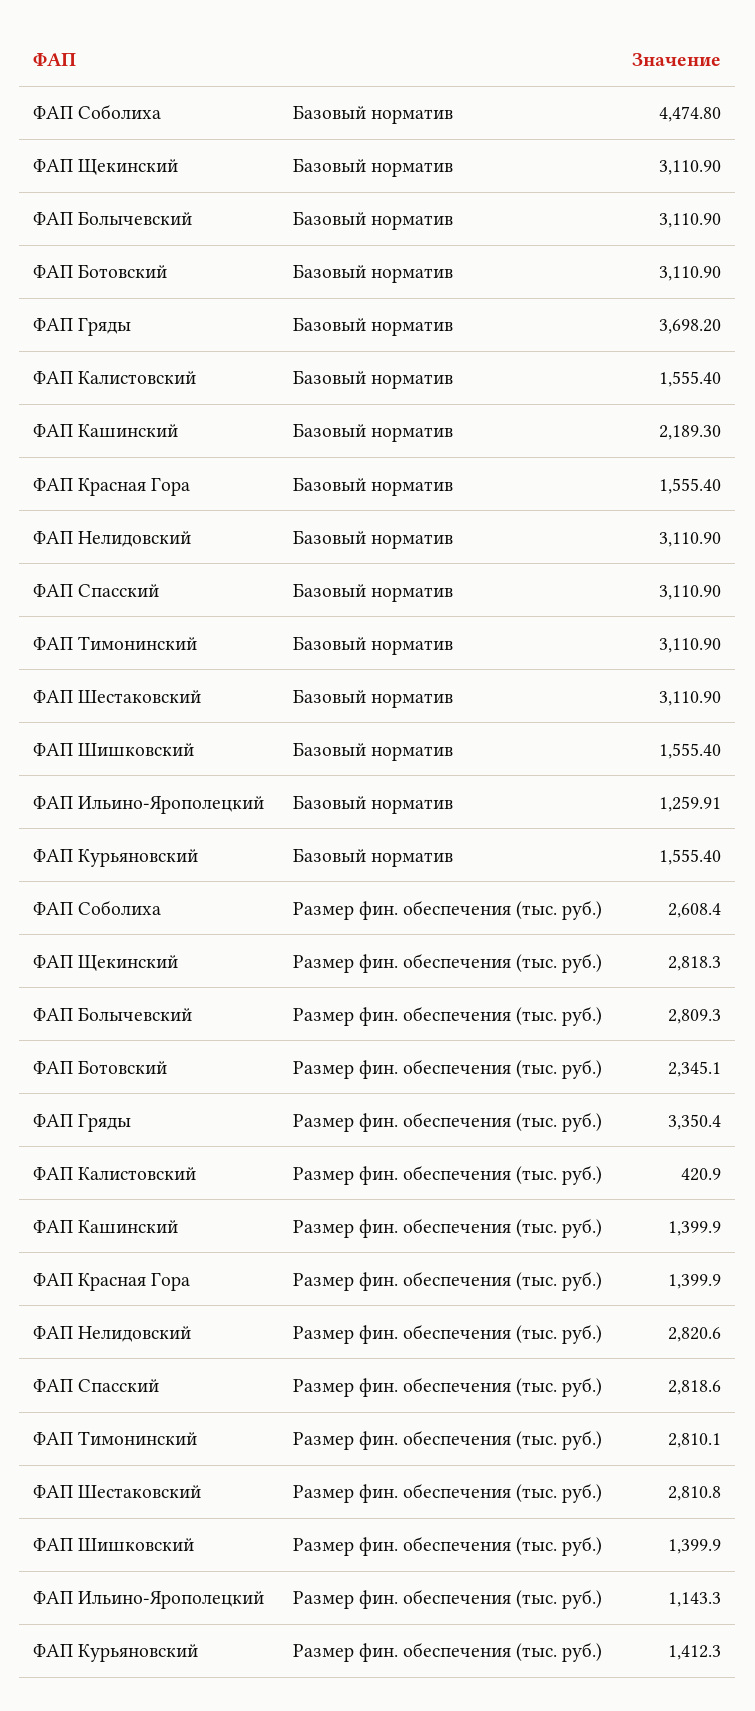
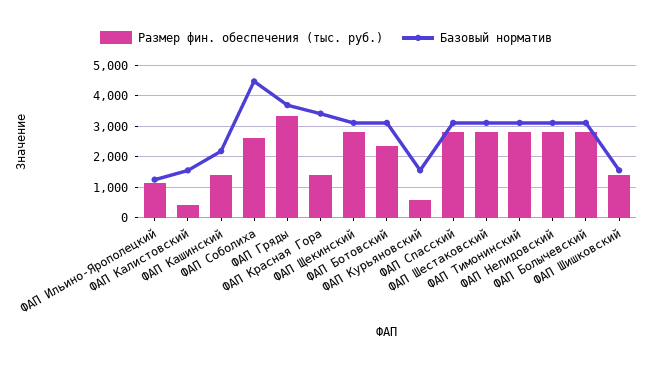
Базовый норматив, ФАП Красная Гора: 1555.4 -> 3400
Размер фин. обеспечения (тыс. руб.), ФАП Курьяновский: 1412.3 -> 600

